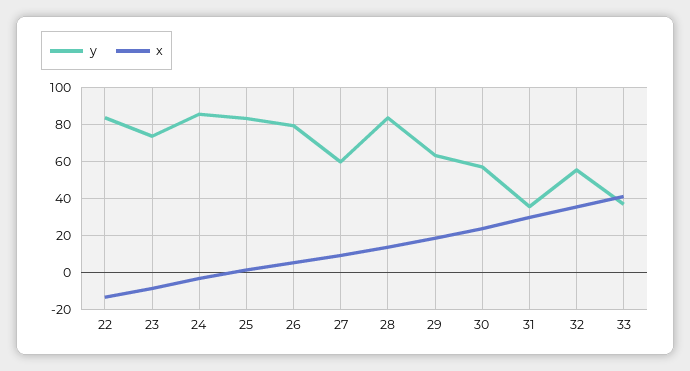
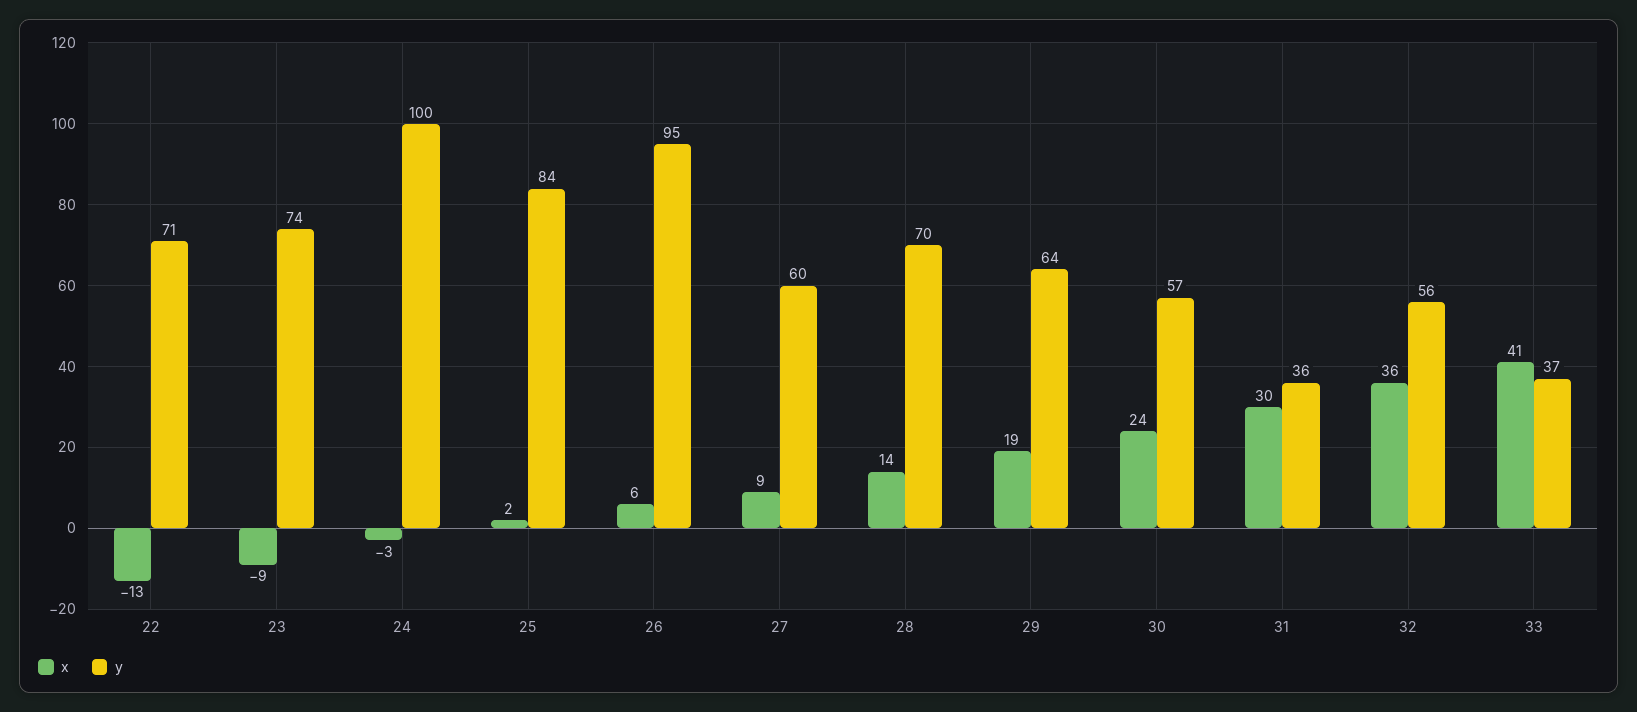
y, 22: 85 -> 71
y, 24: 85 -> 100
y, 26: 80 -> 95
y, 28: 85 -> 70

